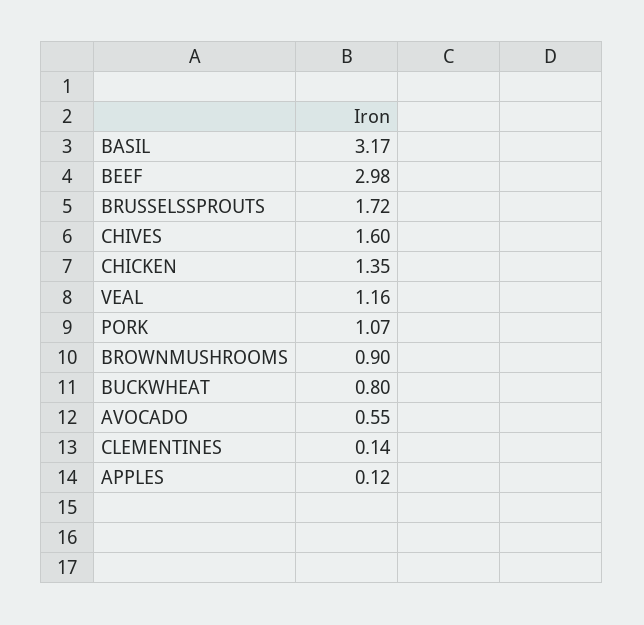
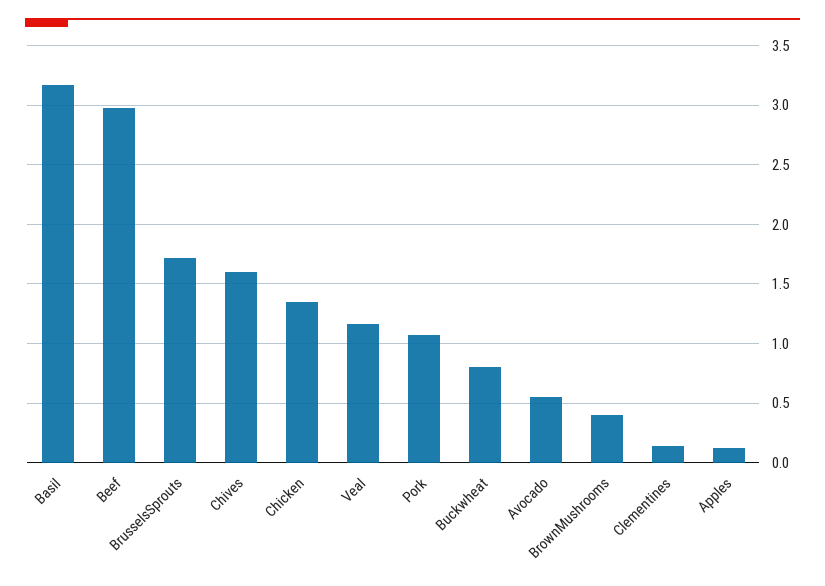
BROWNMUSHROOMS: 0.9 -> 0.4

